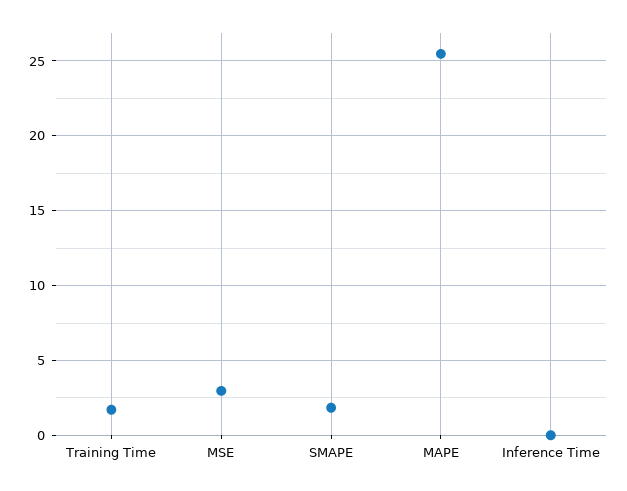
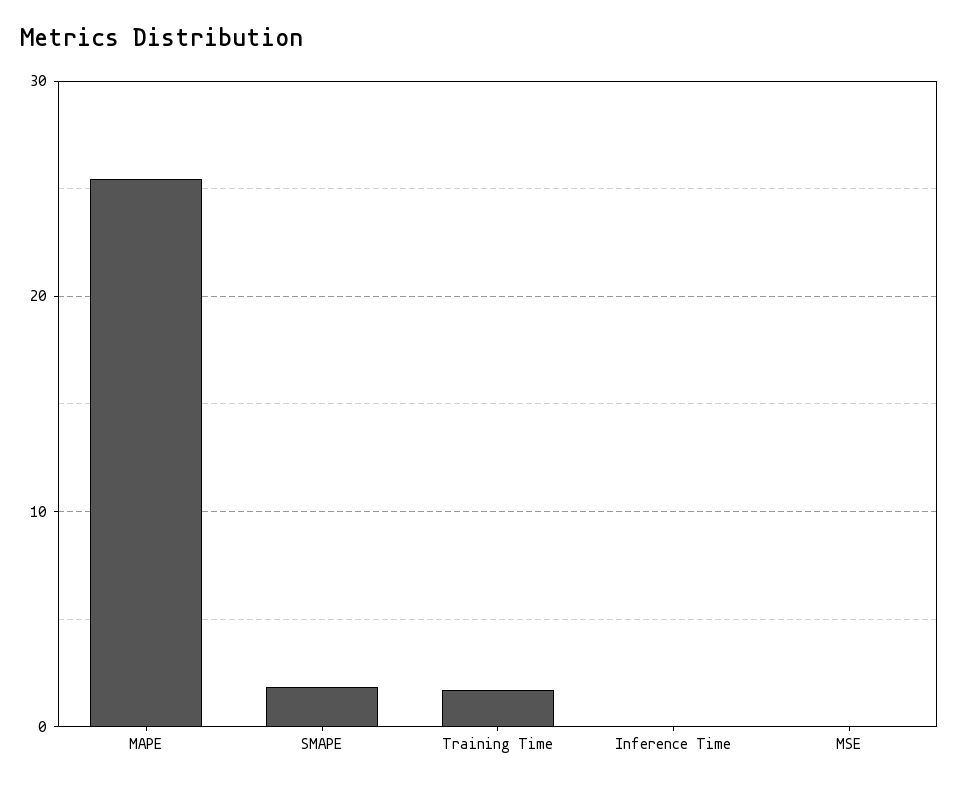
MSE: 3 -> 0

